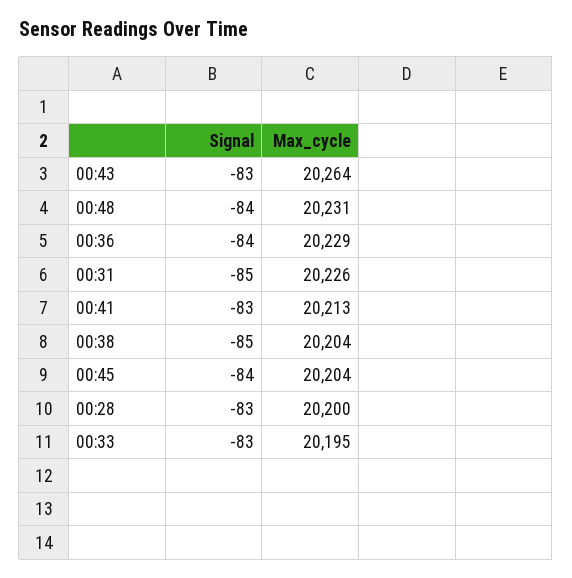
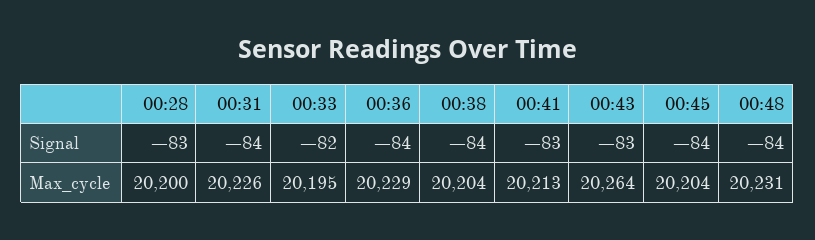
Signal, 00:31: -85 -> -84
Signal, 00:38: -85 -> -84
Signal, 00:33: -83 -> -82

